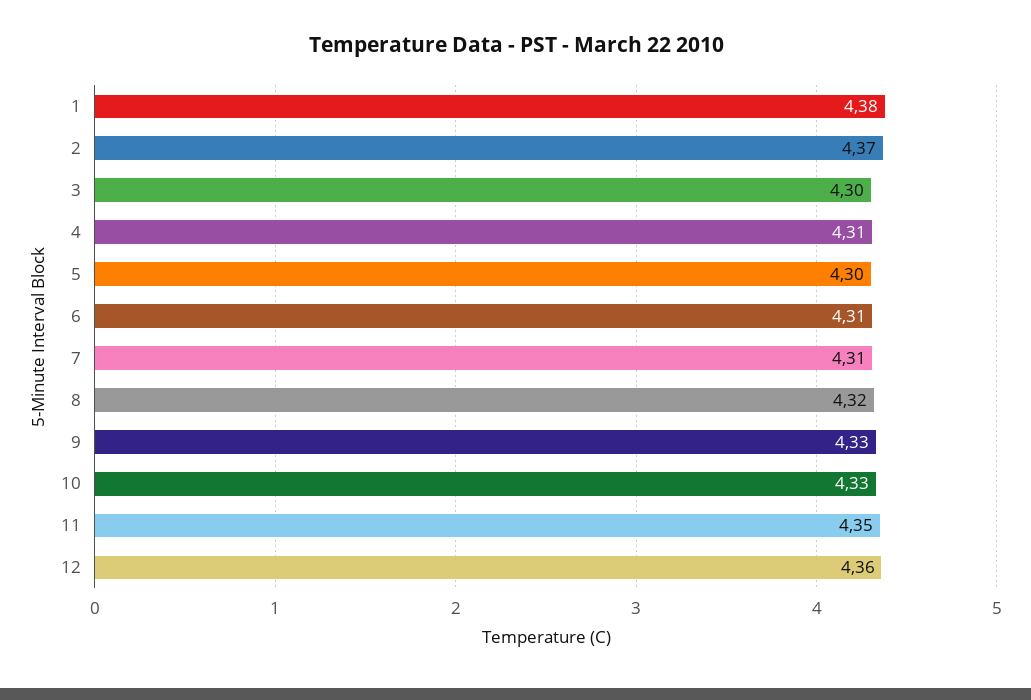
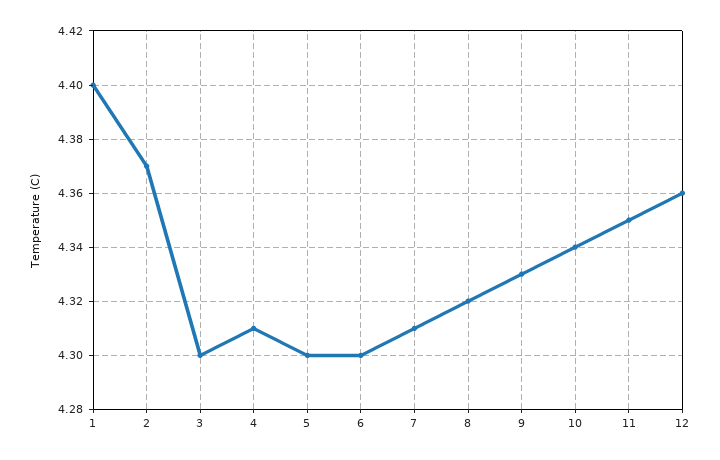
1: 4.38 -> 4.4
6: 4.31 -> 4.3
10: 4.33 -> 4.34

